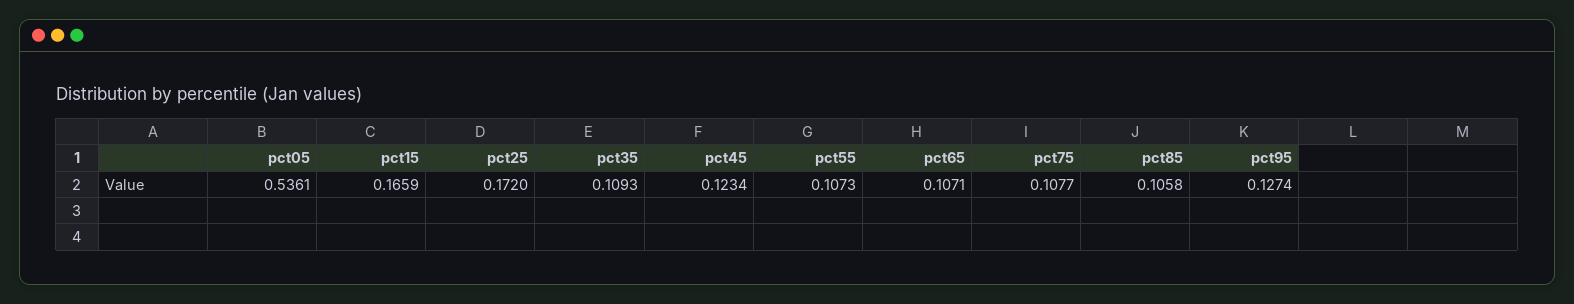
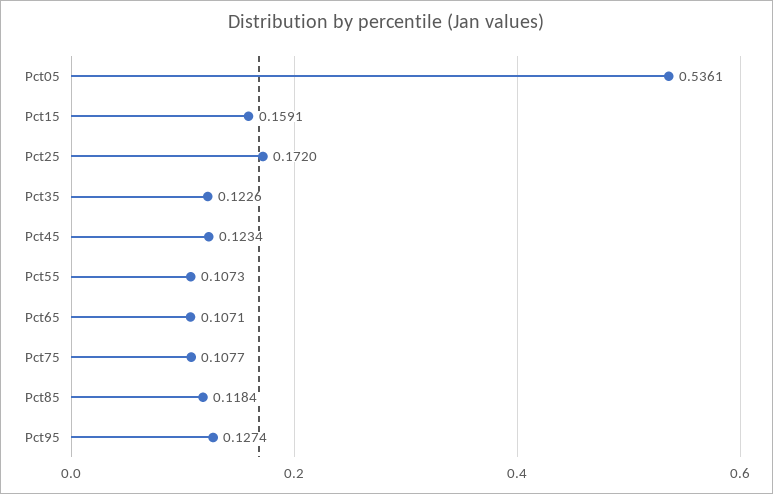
pct15: 0.1659 -> 0.1591
pct35: 0.1093 -> 0.1226
pct85: 0.1058 -> 0.1184

